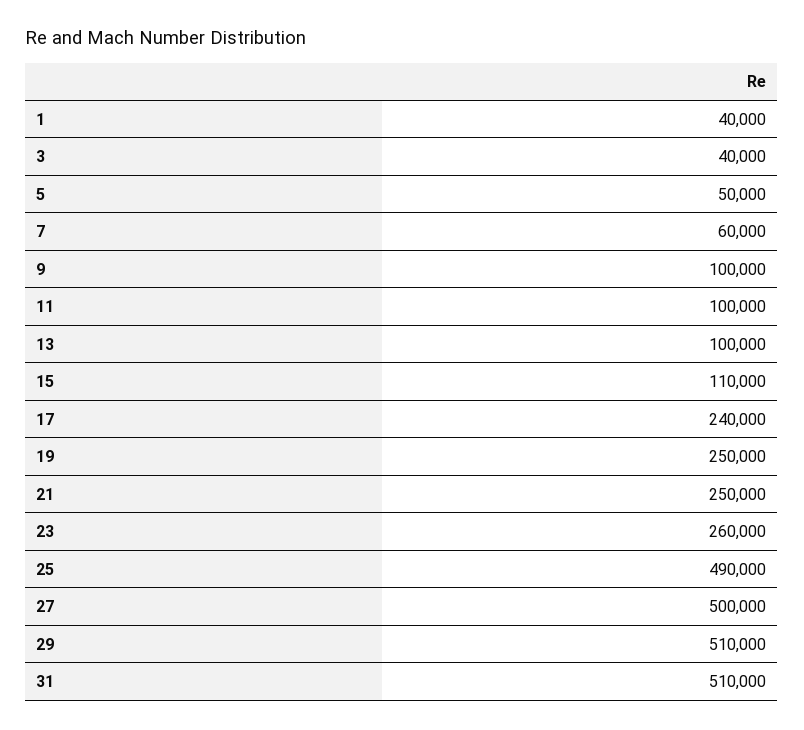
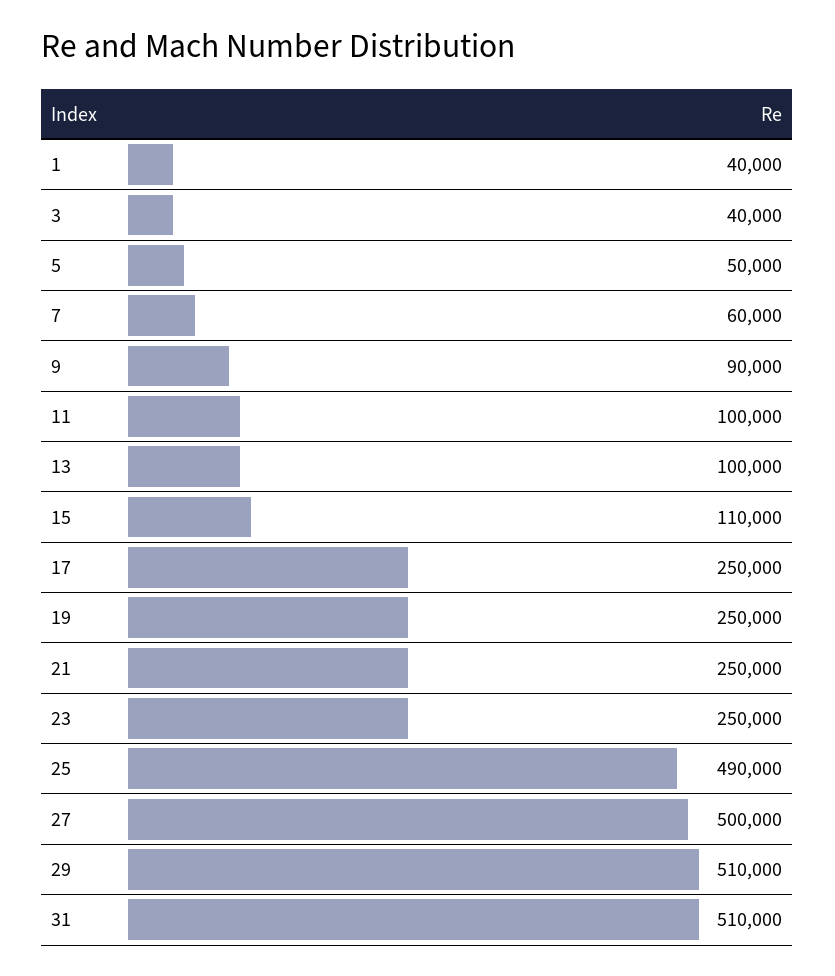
9: 100000 -> 90000
17: 240000 -> 250000
23: 260000 -> 250000

